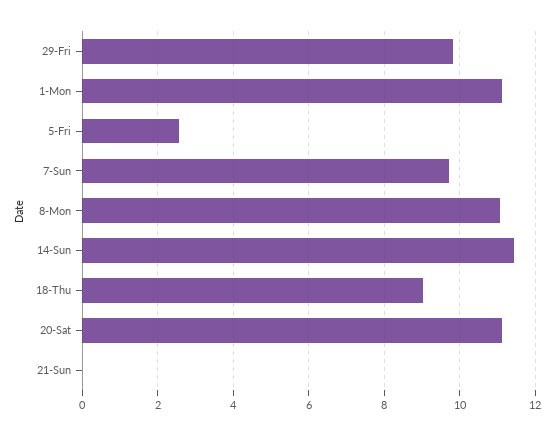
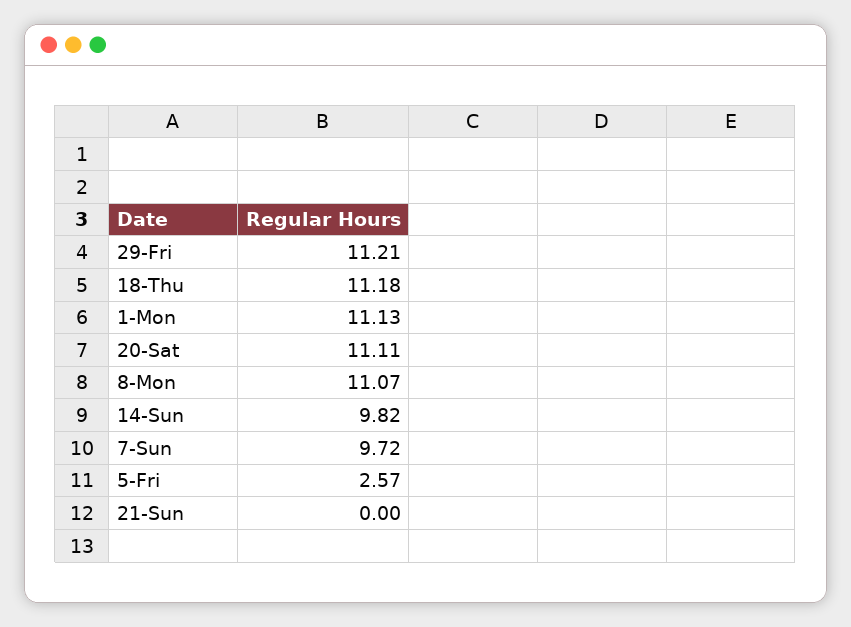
29-Fri: 9.8 -> 11.21
14-Sun: 11.4 -> 9.82
18-Thu: 9 -> 11.18

